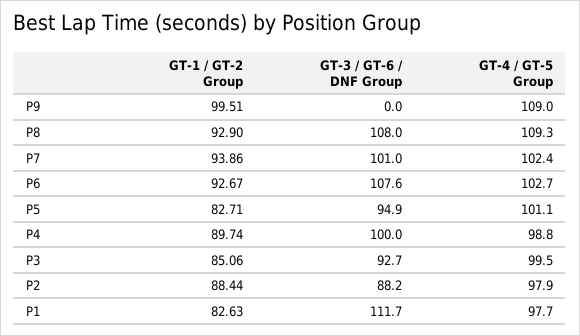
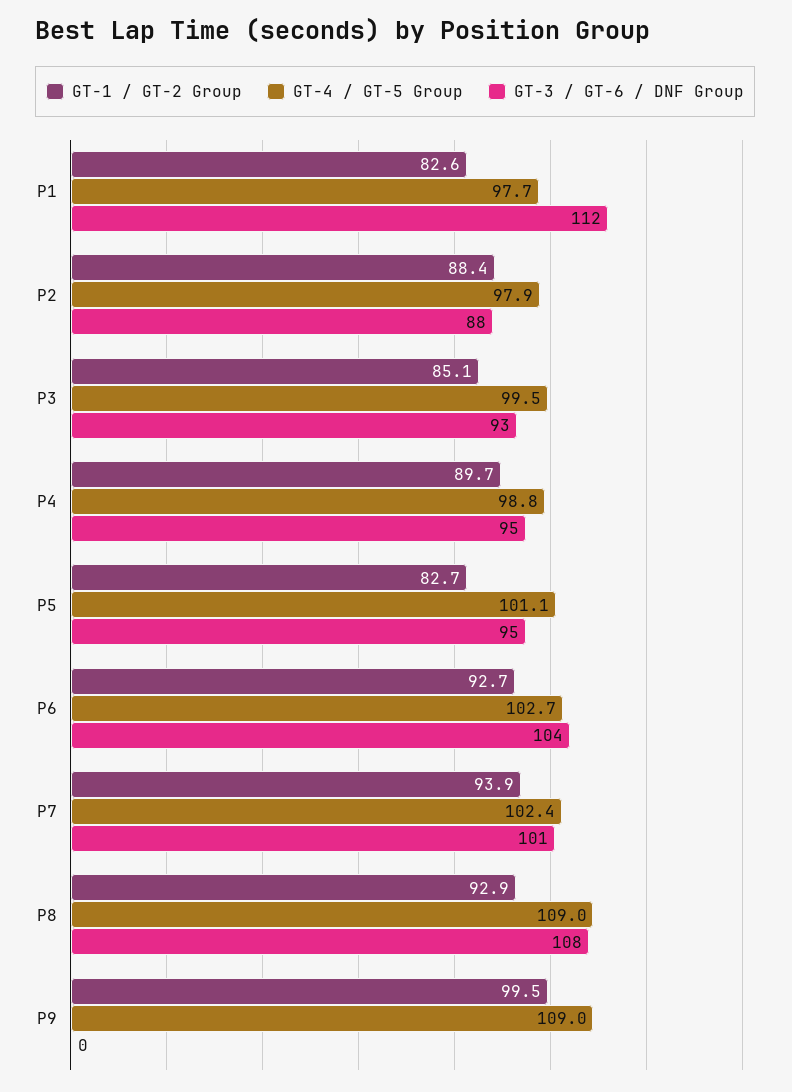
GT-4 / GT-5 Group, P8: 109.3 -> 109
GT-3 / GT-6 / DNF Group, P6: 107.6 -> 104
GT-3 / GT-6 / DNF Group, P4: 100 -> 95

